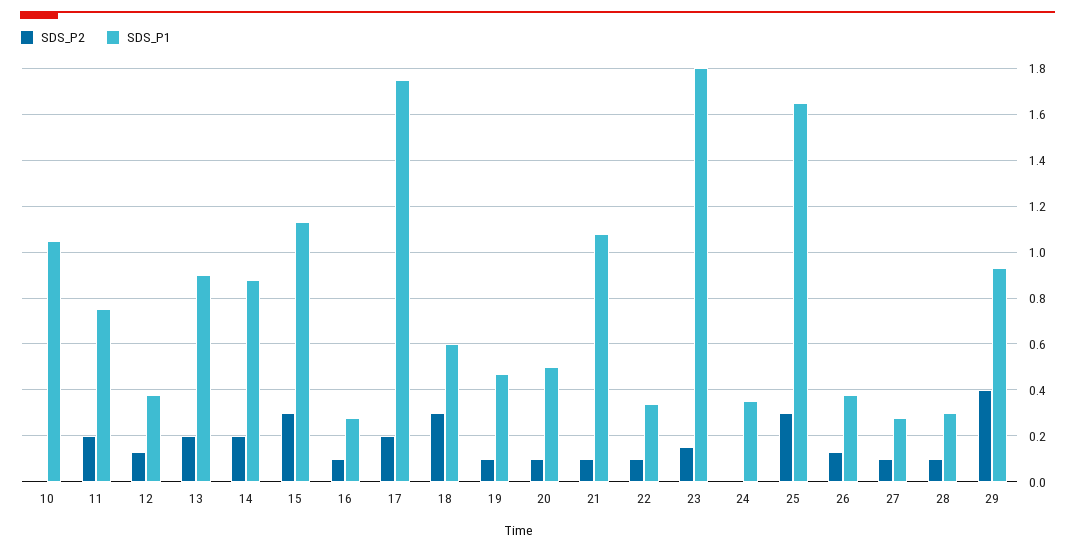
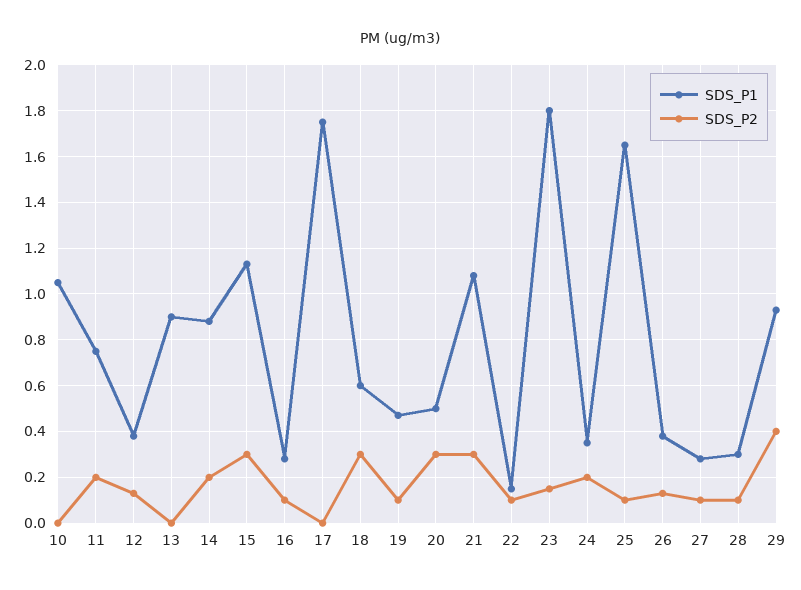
SDS_P2, 13: 0.2 -> 0
SDS_P2, 17: 0.2 -> 0
SDS_P2, 20: 0.1 -> 0.3
SDS_P2, 21: 0.1 -> 0.3
SDS_P1, 22: 0.35 -> 0.15
SDS_P2, 24: 0 -> 0.2
SDS_P2, 25: 0.3 -> 0.1

